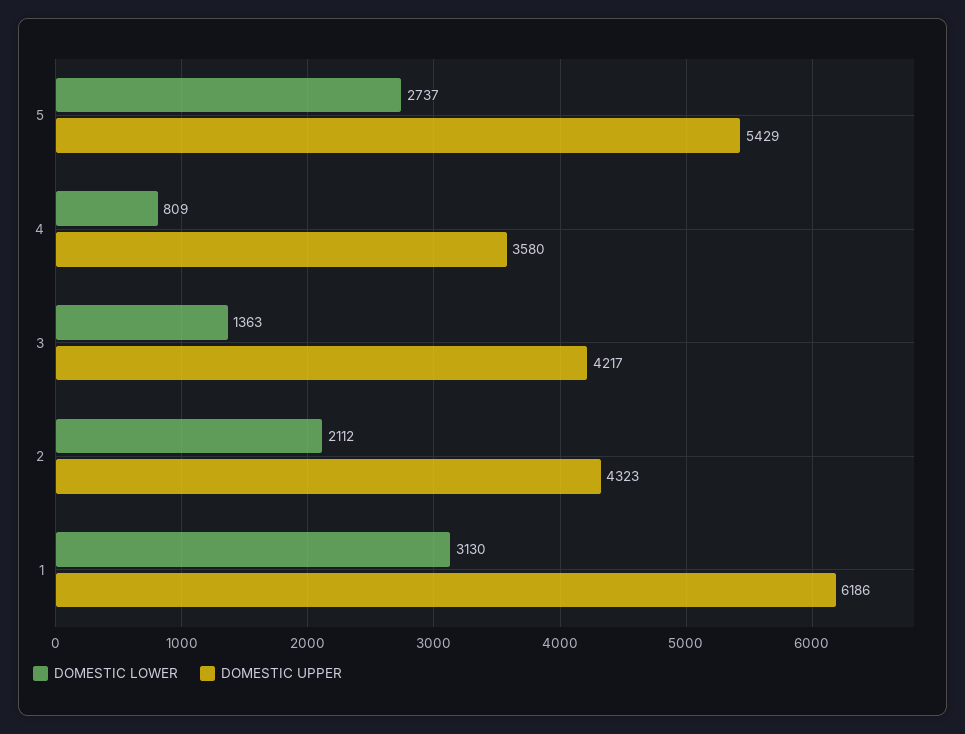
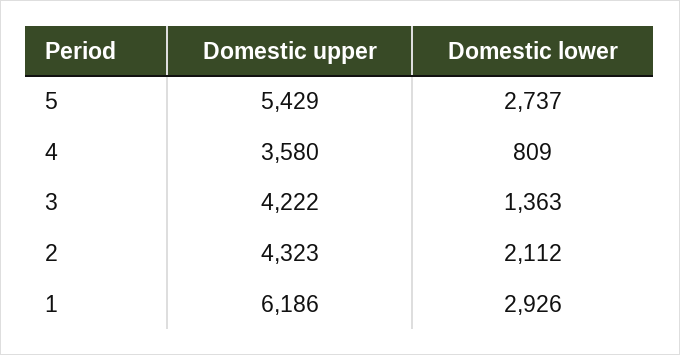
DOMESTIC UPPER, 3: 4217 -> 4222
DOMESTIC LOWER, 1: 3130 -> 2926

